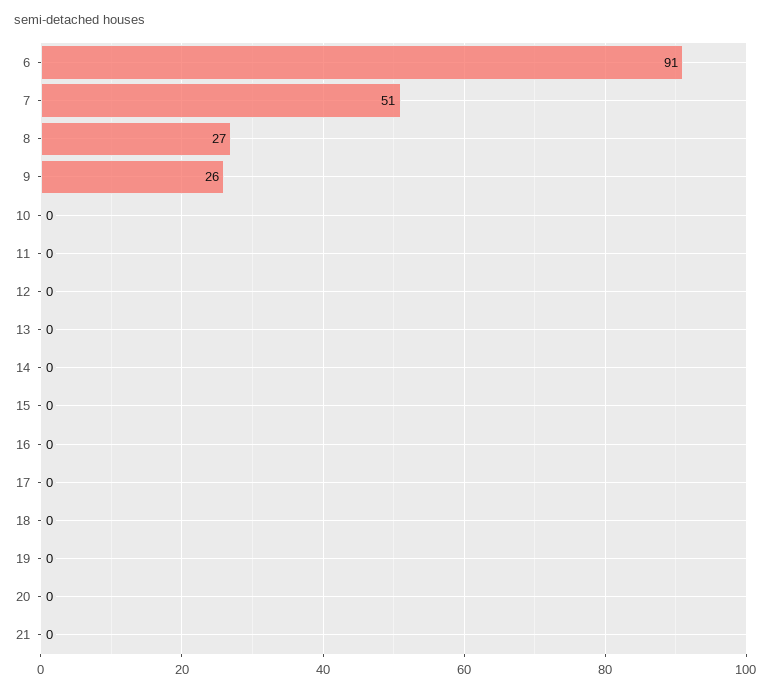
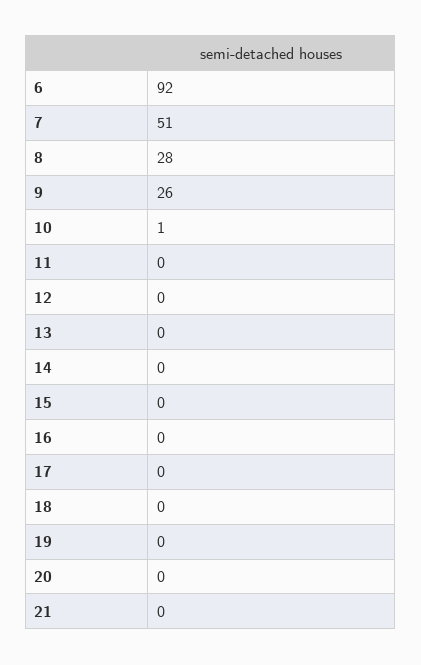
6: 91 -> 92
8: 27 -> 28
10: 0 -> 1

